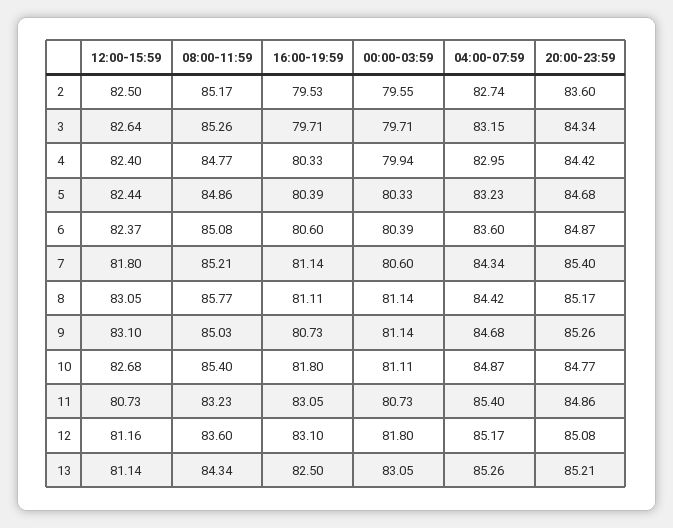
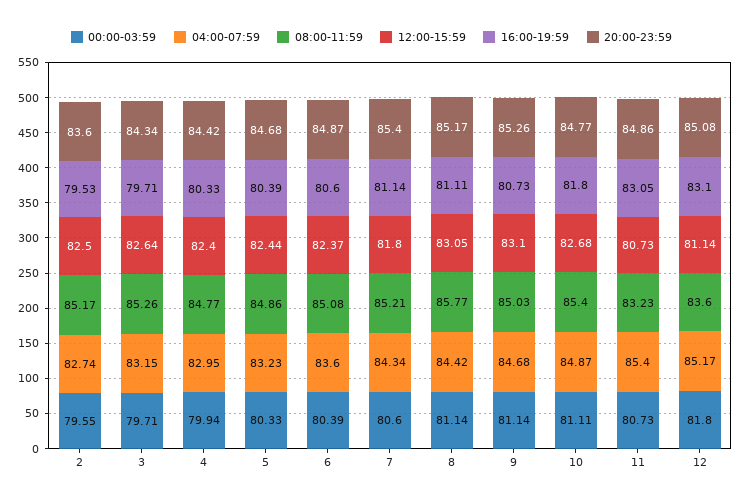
12:00-15:59, 12: 81.16 -> 81.14
12:00-15:59, 13: 81.14 -> none
08:00-11:59, 13: 84.34 -> none
16:00-19:59, 13: 82.5 -> none
00:00-03:59, 13: 83.05 -> none
04:00-07:59, 13: 85.26 -> none
20:00-23:59, 13: 85.21 -> none

